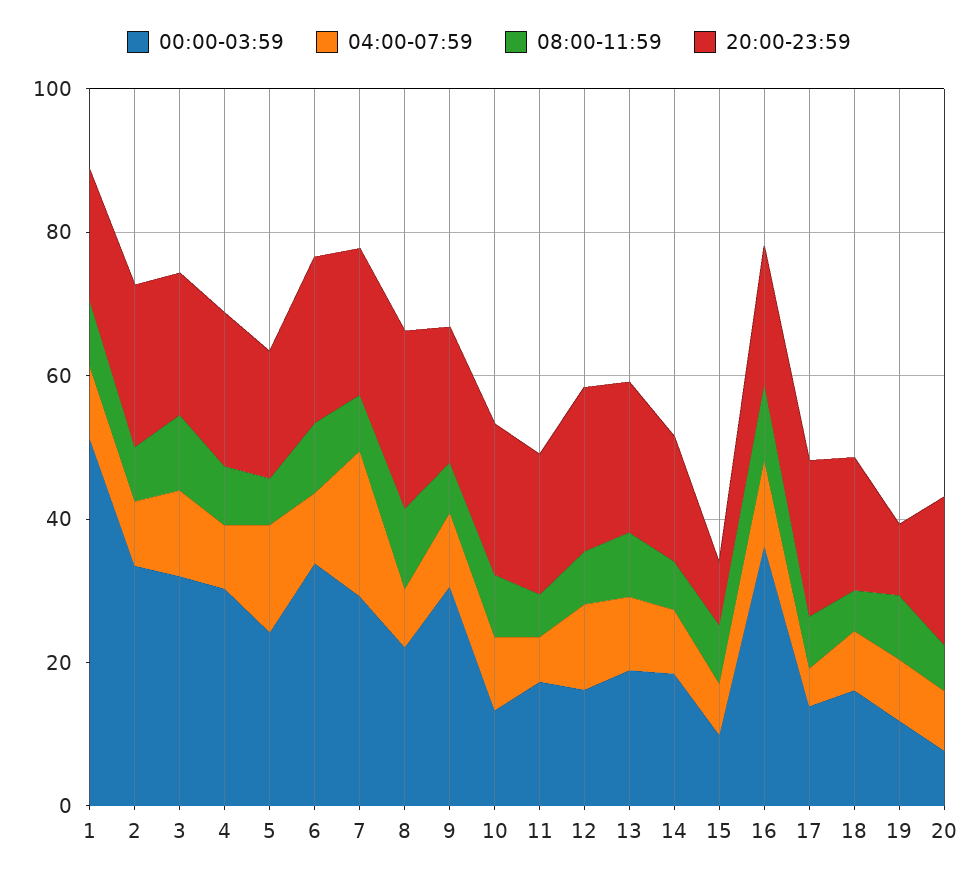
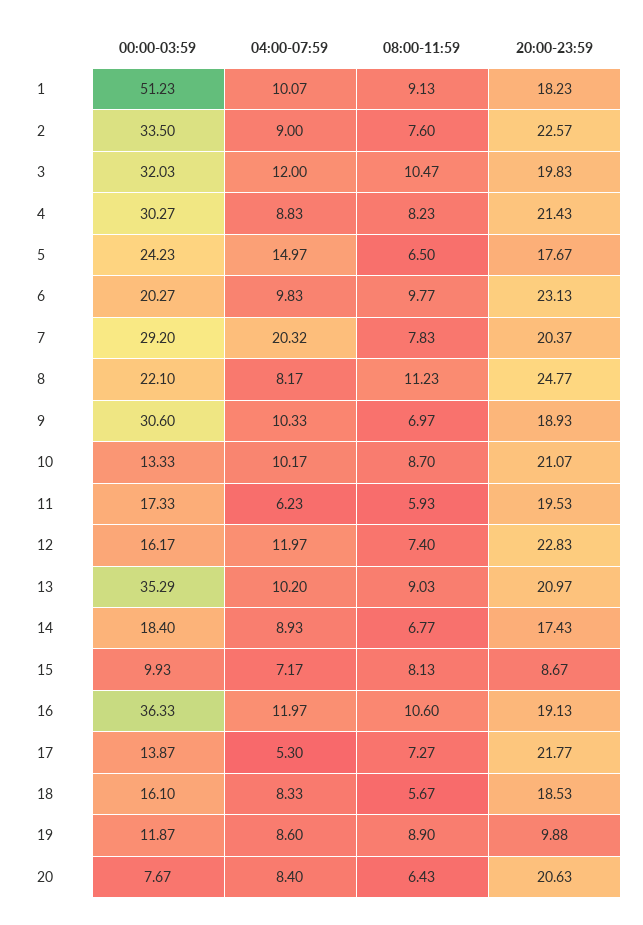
00:00-03:59, 6: 35 -> 20.27
00:00-03:59, 13: 20 -> 35.29

